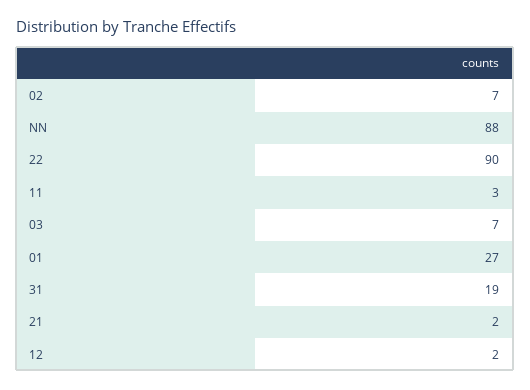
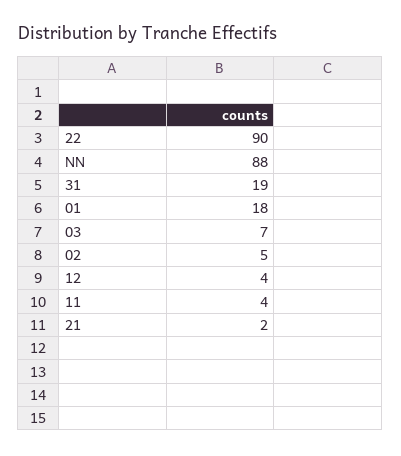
02: 7 -> 5
11: 3 -> 4
01: 27 -> 18
12: 2 -> 4

